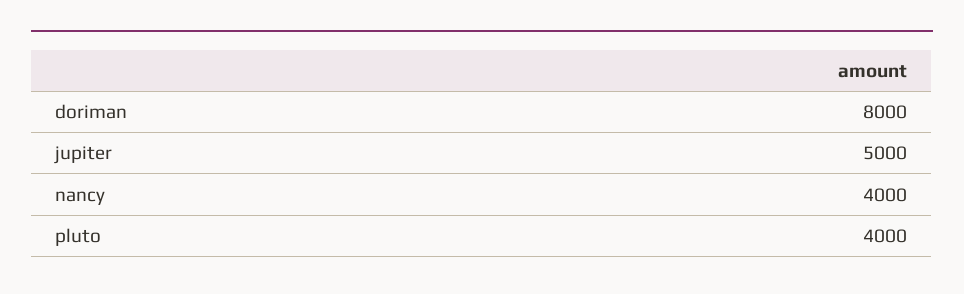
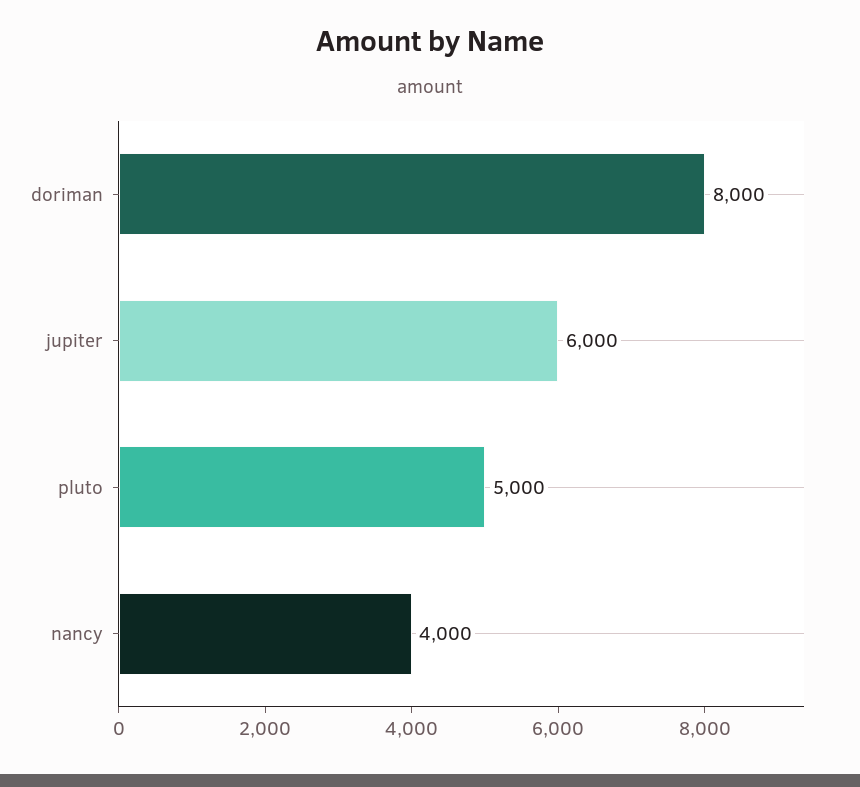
jupiter: 5000 -> 6000
pluto: 4000 -> 5000

